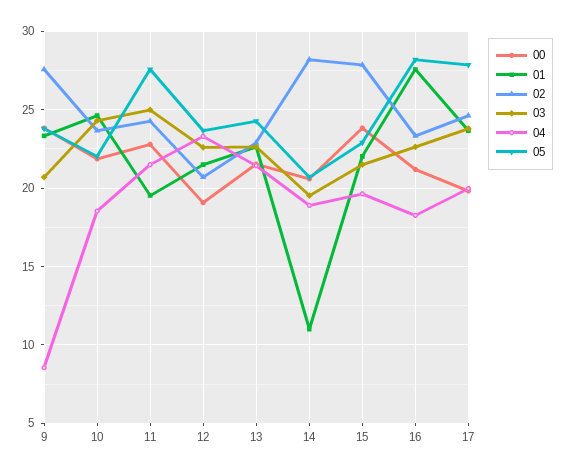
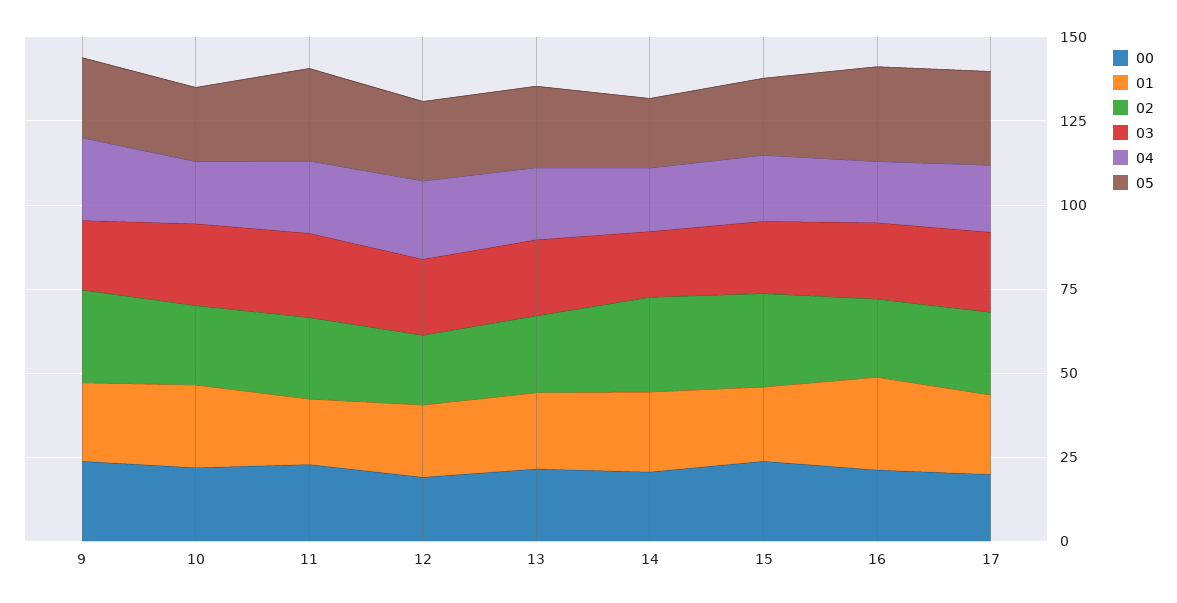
04, 9: 8.5 -> 25
01, 14: 11 -> 25

